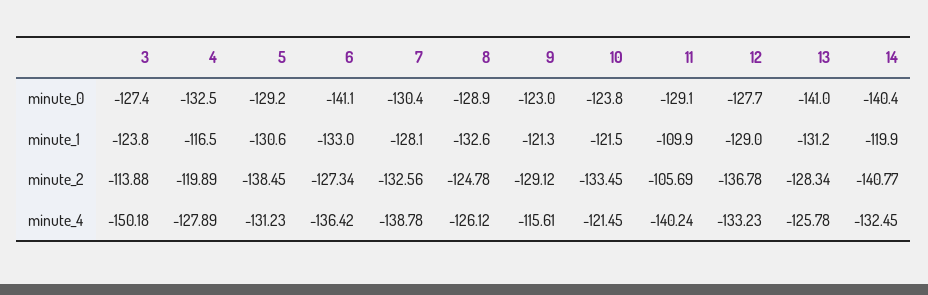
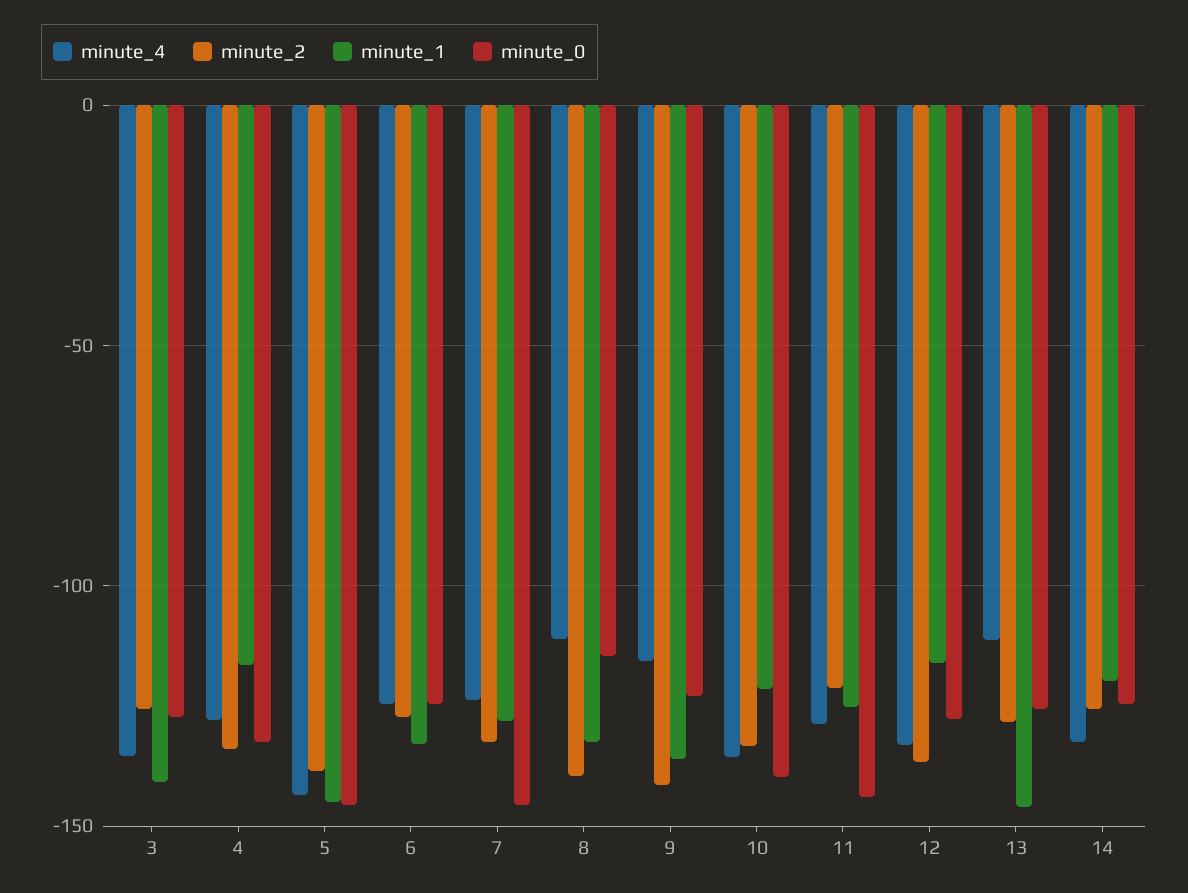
minute_0, 5: -129.2 -> -145
minute_0, 6: -141.1 -> -125
minute_0, 7: -130.4 -> -145
minute_0, 8: -128.9 -> -115
minute_0, 10: -123.8 -> -140
minute_0, 11: -129.1 -> -145
minute_0, 13: -141 -> -125
minute_0, 14: -140.4 -> -125
minute_1, 3: -123.8 -> -140
minute_1, 5: -130.6 -> -145
minute_1, 9: -121.3 -> -135
minute_1, 11: -109.9 -> -125
minute_1, 12: -129 -> -115
minute_1, 13: -131.2 -> -145
minute_2, 3: -113.88 -> -125
minute_2, 4: -119.89 -> -135
minute_2, 8: -124.78 -> -140
minute_2, 9: -129.12 -> -140
minute_2, 11: -105.69 -> -120
minute_2, 14: -140.77 -> -125
minute_4, 3: -150.18 -> -135
minute_4, 5: -131.23 -> -145
minute_4, 6: -136.42 -> -125
minute_4, 7: -138.78 -> -125
minute_4, 8: -126.12 -> -110
minute_4, 10: -121.45 -> -135
minute_4, 11: -140.24 -> -130
minute_4, 13: -125.78 -> -110

